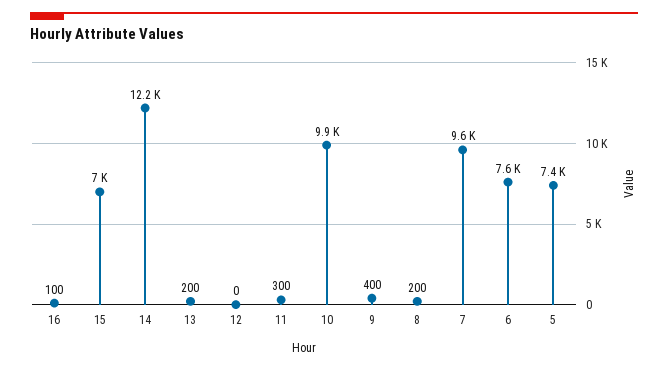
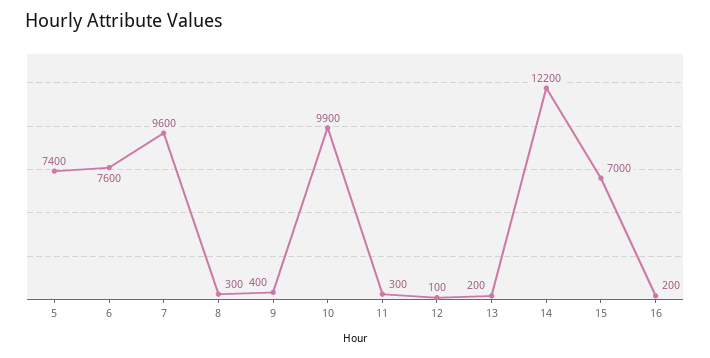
16: 100 -> 200
12: 0 -> 100
8: 200 -> 300

